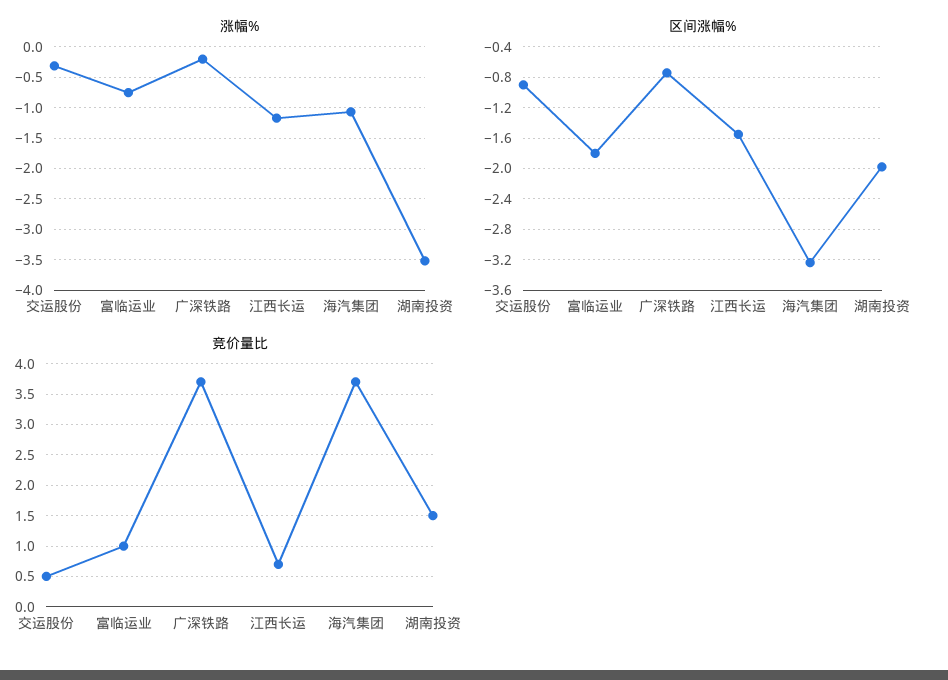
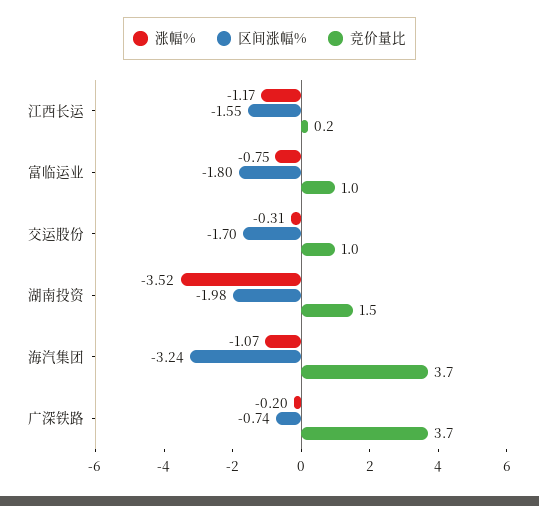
区间涨幅%, 交运股份: -0.9 -> -1.7
竞价量比, 交运股份: 0.5 -> 1
竞价量比, 江西长运: 0.7 -> 0.2

